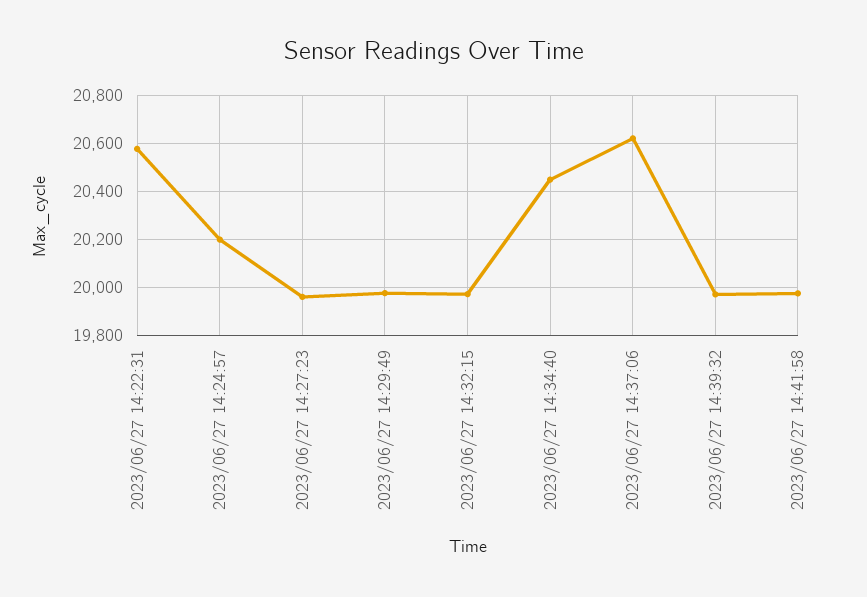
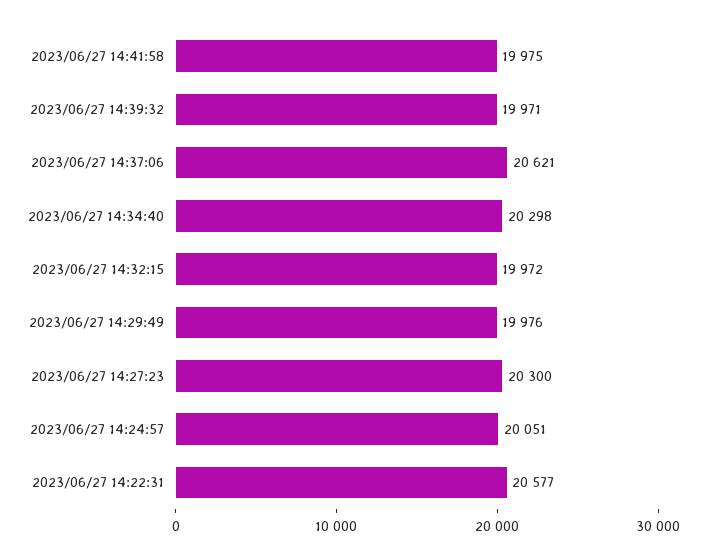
2023/06/27 14:24:57: 20200 -> 20051
2023/06/27 14:27:23: 19950 -> 20300
2023/06/27 14:34:40: 20450 -> 20298

